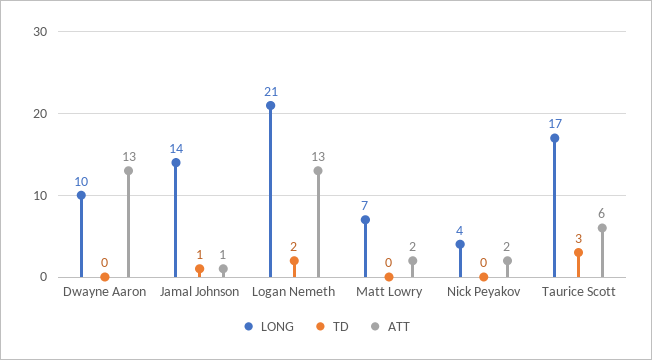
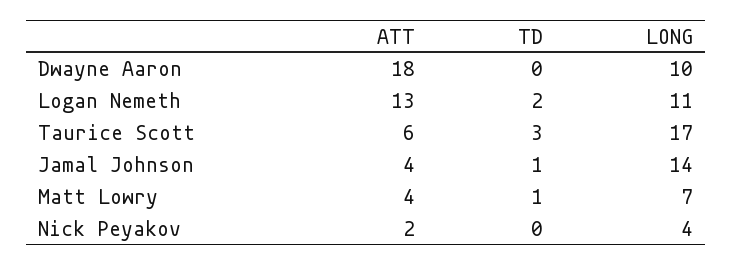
ATT, Dwayne Aaron: 13 -> 18
ATT, Jamal Johnson: 1 -> 4
LONG, Logan Nemeth: 21 -> 11
TD, Matt Lowry: 0 -> 1
ATT, Matt Lowry: 2 -> 4

